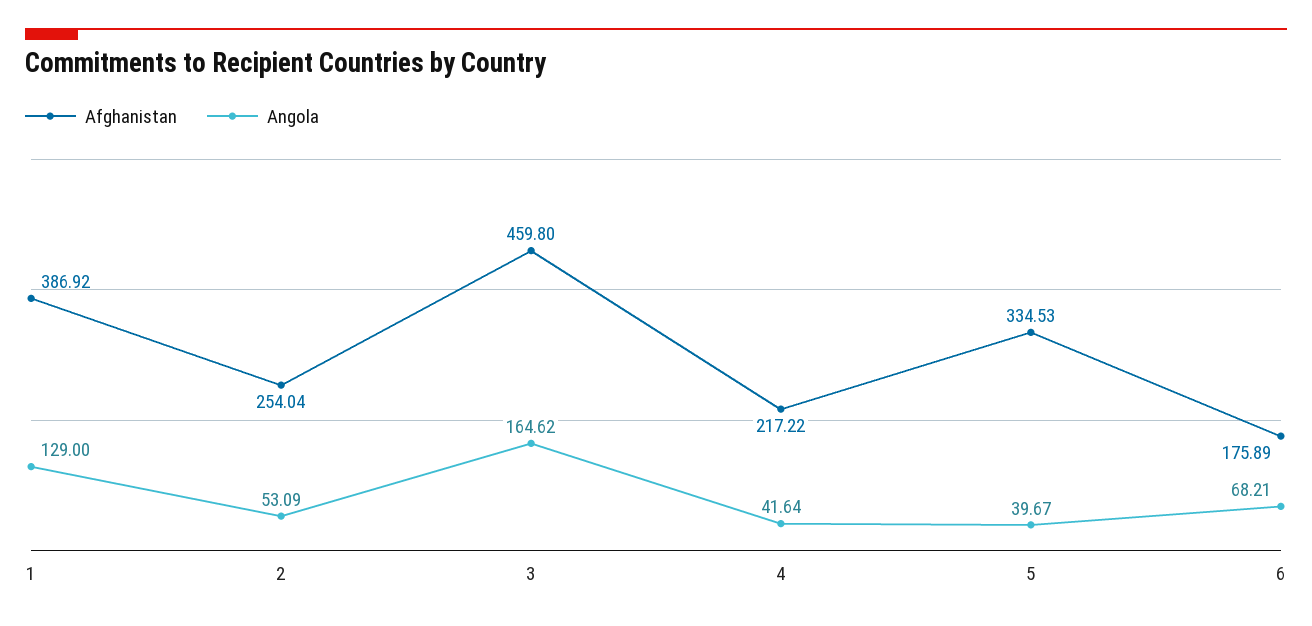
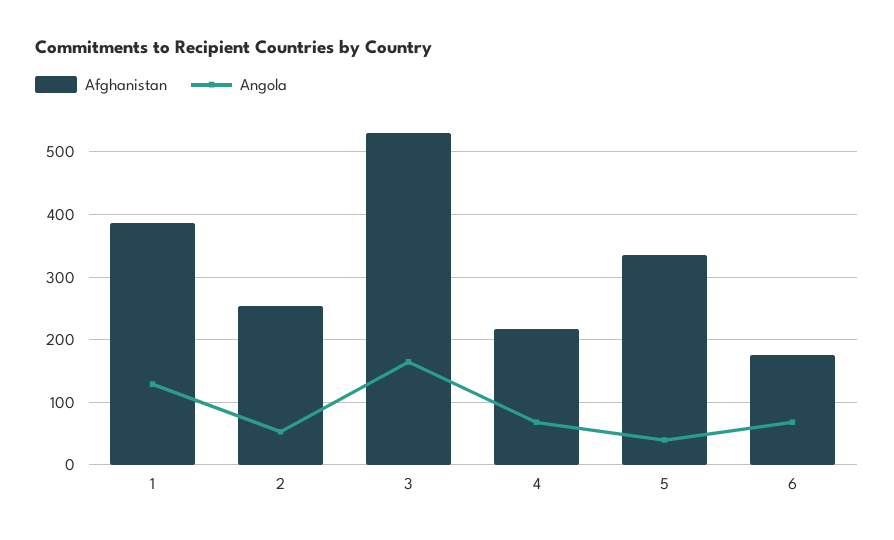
Afghanistan, 3: 459.8 -> 530
Angola, 4: 41.64 -> 70

